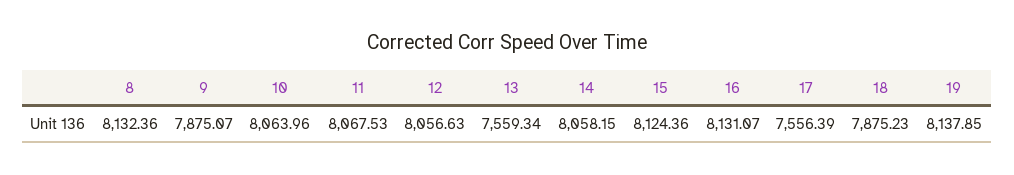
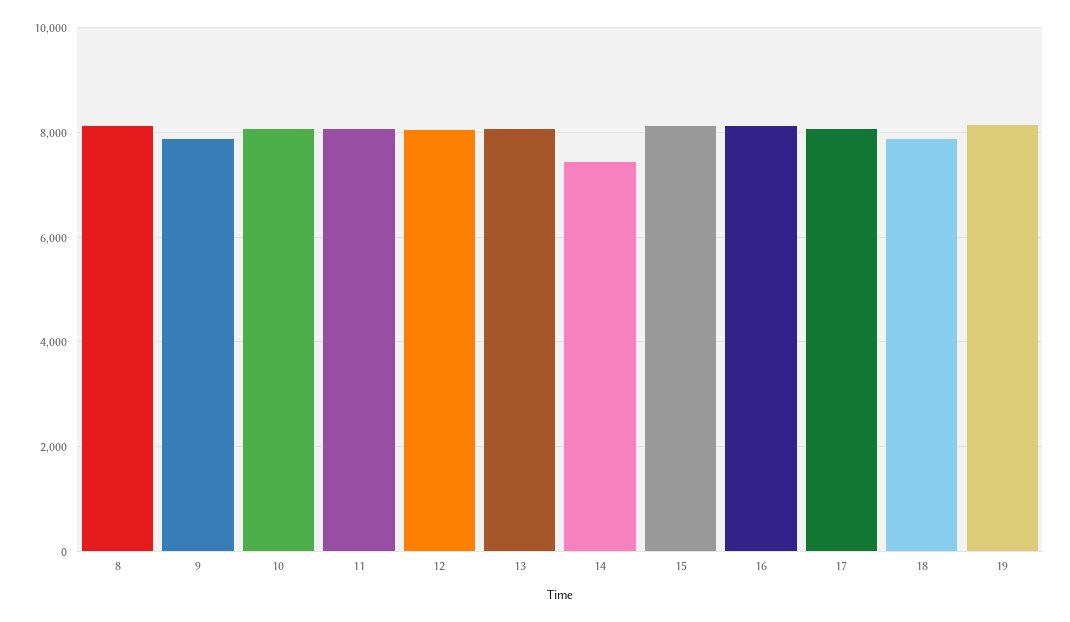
13: 7559.34 -> 8000
14: 8058.15 -> 7400
17: 7556.39 -> 8000

